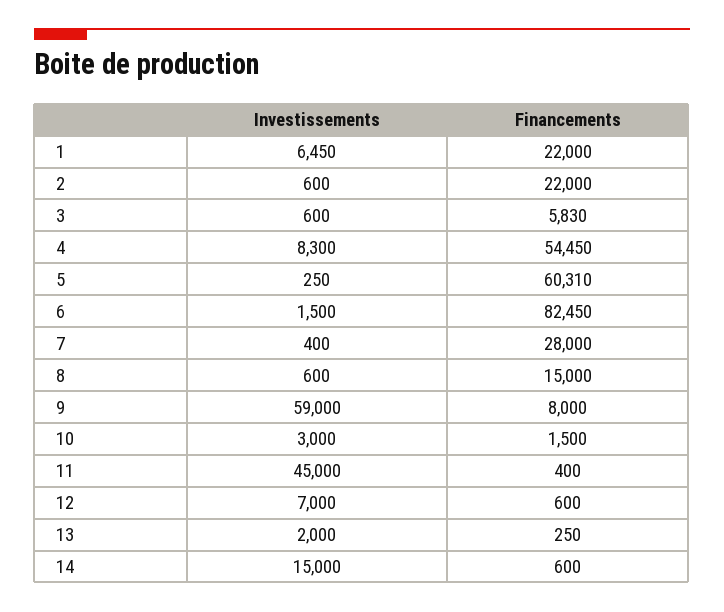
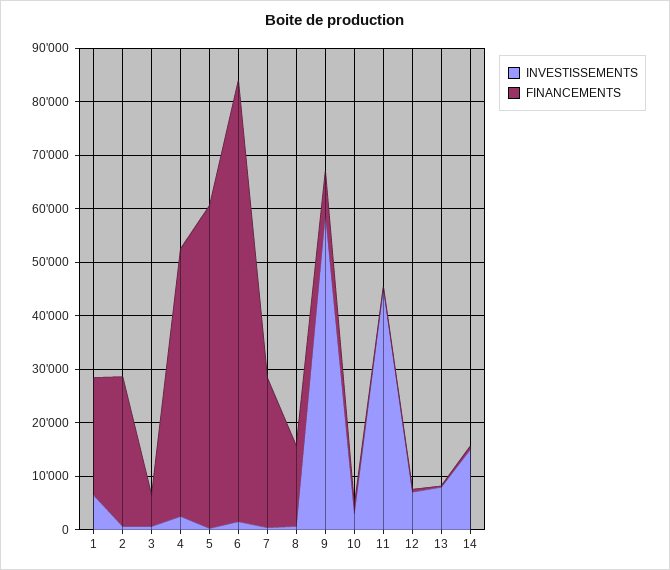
Financements, 2: 22000 -> 28000
Investissements, 4: 8300 -> 2000
Financements, 4: 54450 -> 50000
Investissements, 13: 2000 -> 8000

